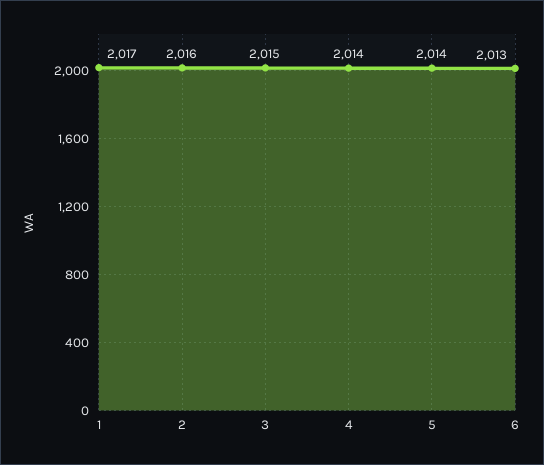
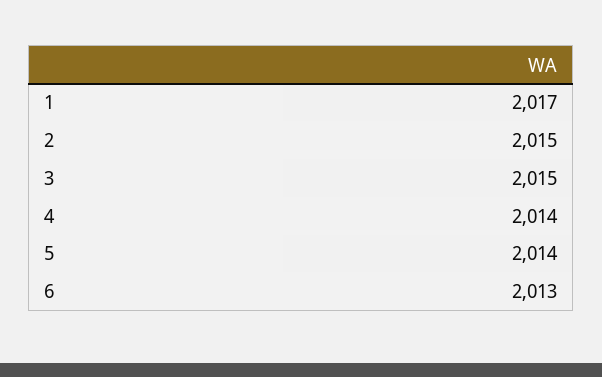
2: 2016 -> 2015

